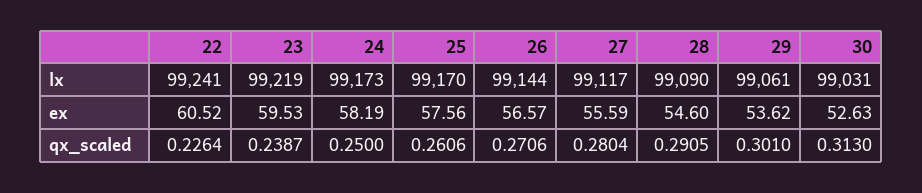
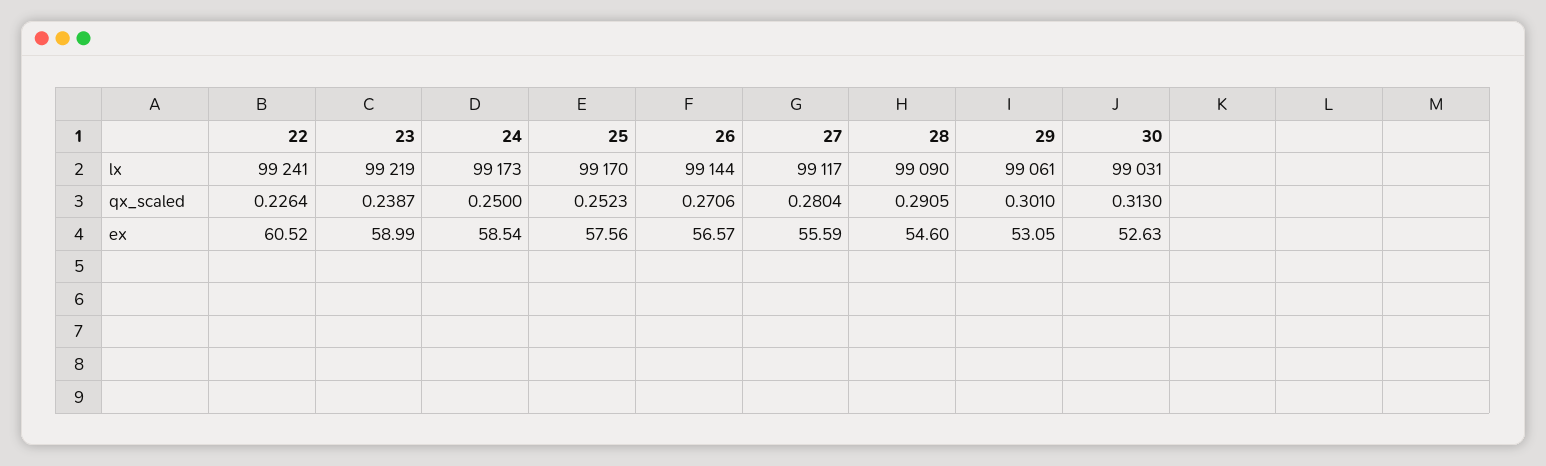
23, ex: 59.53 -> 58.99
24, ex: 58.19 -> 58.54
29, ex: 53.62 -> 53.05
25, qx_scaled: 0.2606 -> 0.2523

